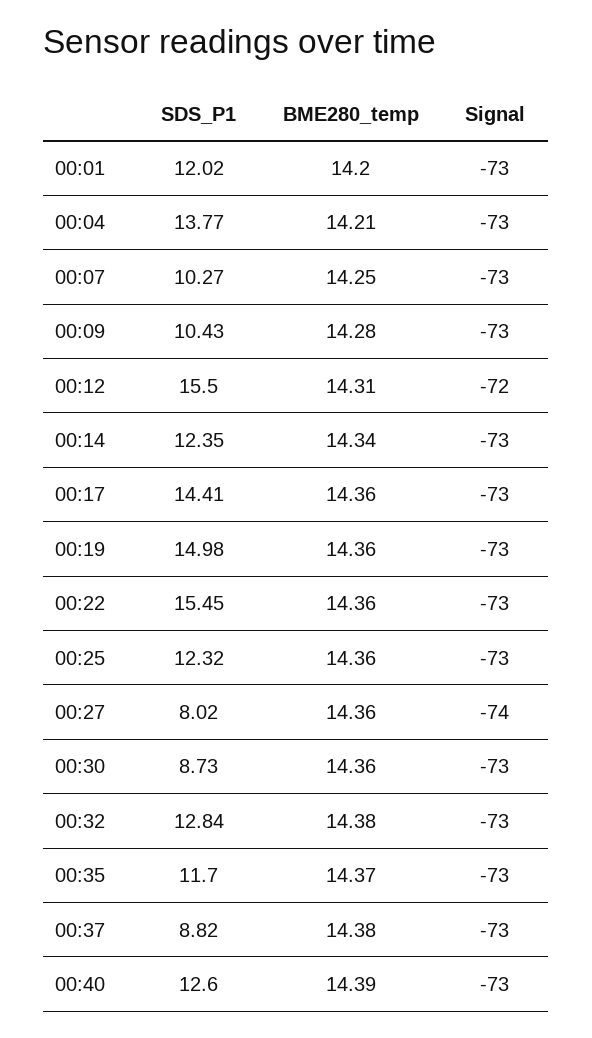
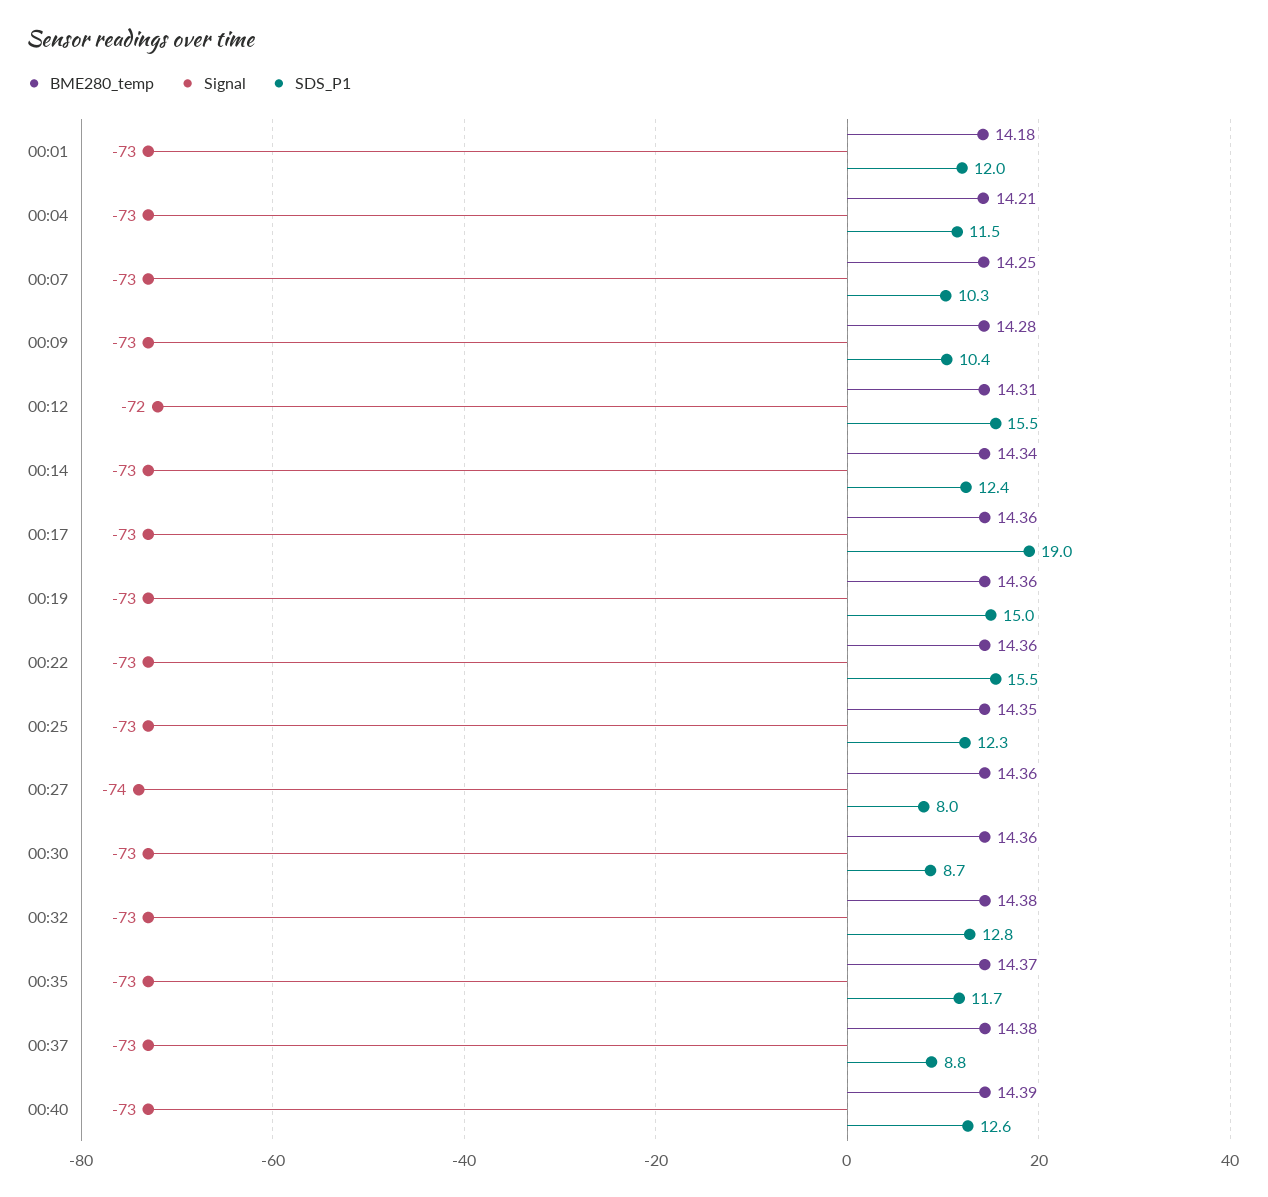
BME280_temp, 00:01: 14.2 -> 14.18
SDS_P1, 00:04: 13.77 -> 11.5
SDS_P1, 00:17: 14.41 -> 19
BME280_temp, 00:25: 14.36 -> 14.35

